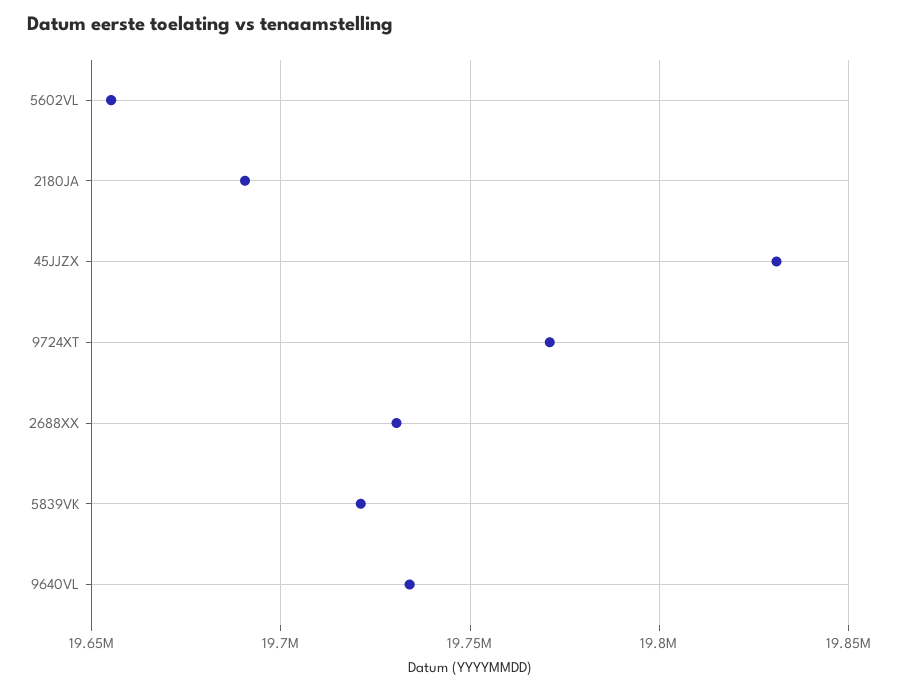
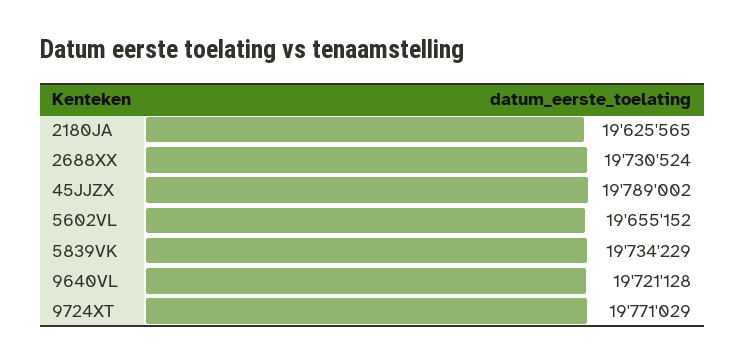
2180JA: 19690000 -> 19625565
45JJZX: 19830000 -> 19789002
5839VK: 19720000 -> 19734229
9640VL: 19735000 -> 19721128

